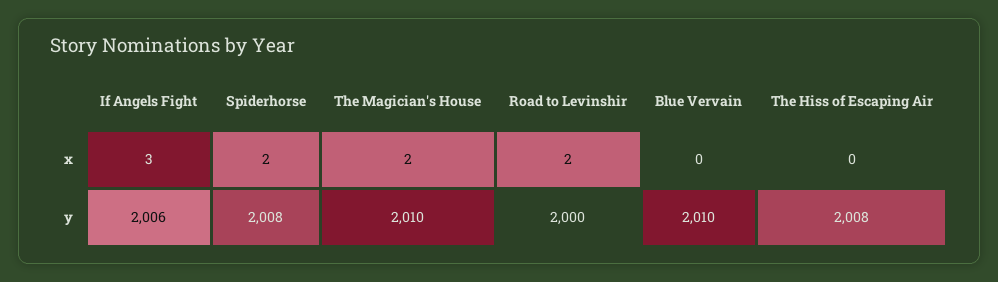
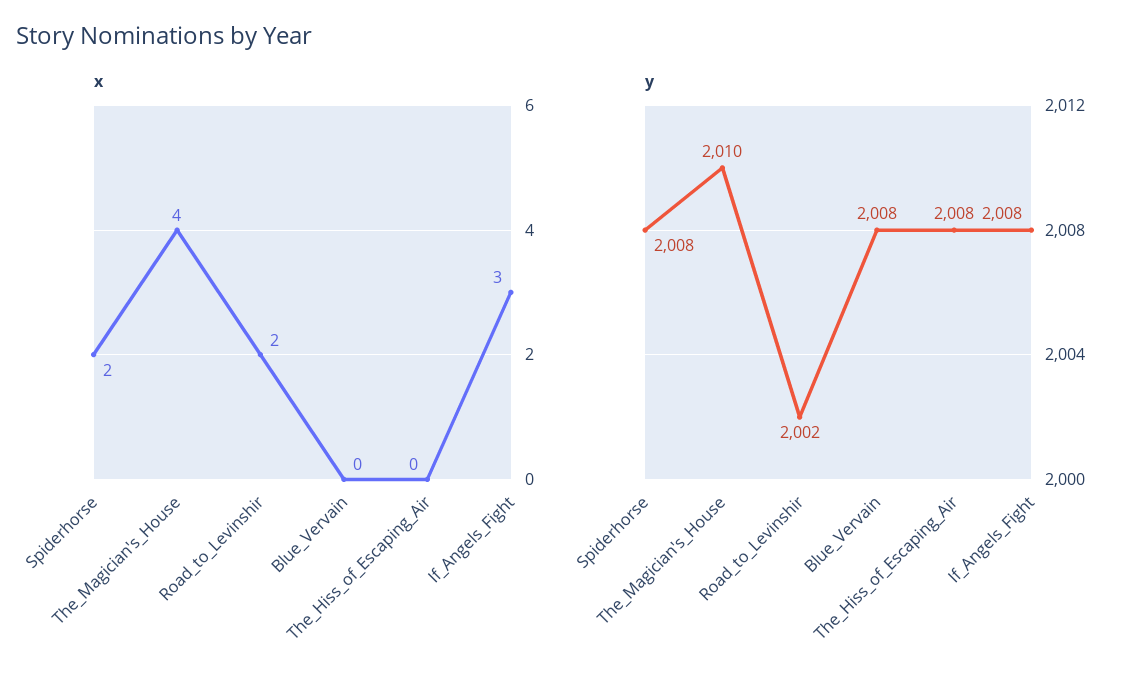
x, The Magician's House: 2 -> 4
y, If Angels Fight: 2006 -> 2008
y, Road to Levinshir: 2000 -> 2002
y, Blue Vervain: 2010 -> 2008

